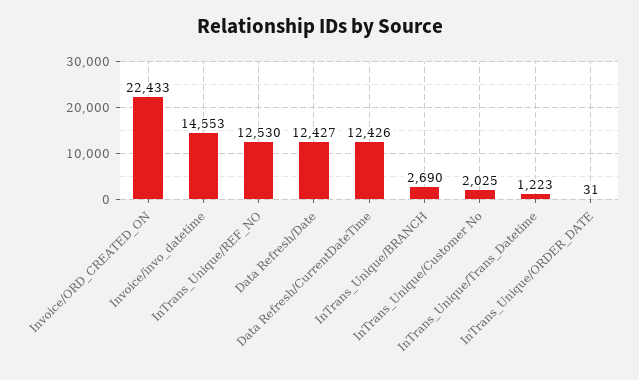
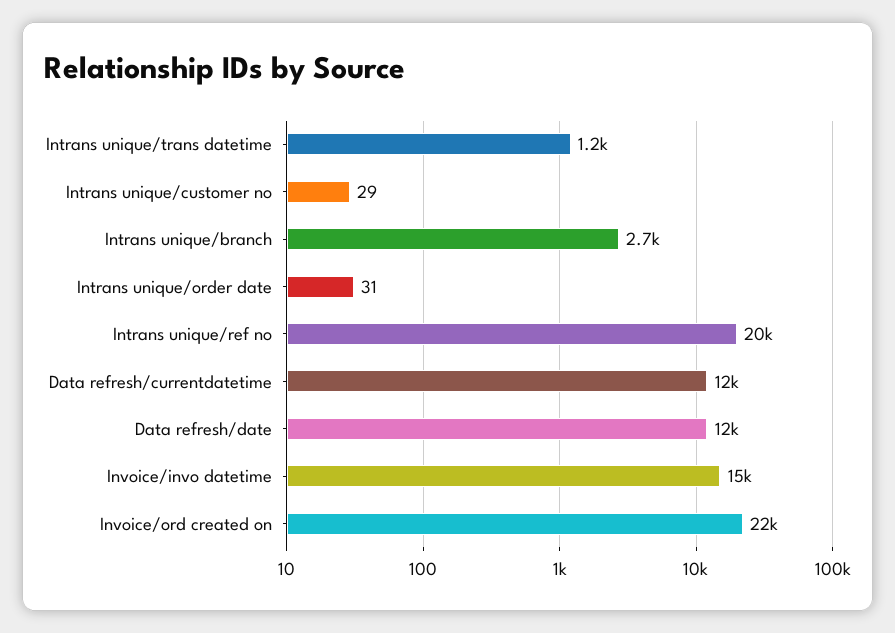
InTrans_Unique/REF_NO: 12530 -> 20000
InTrans_Unique/Customer No: 2025 -> 29

